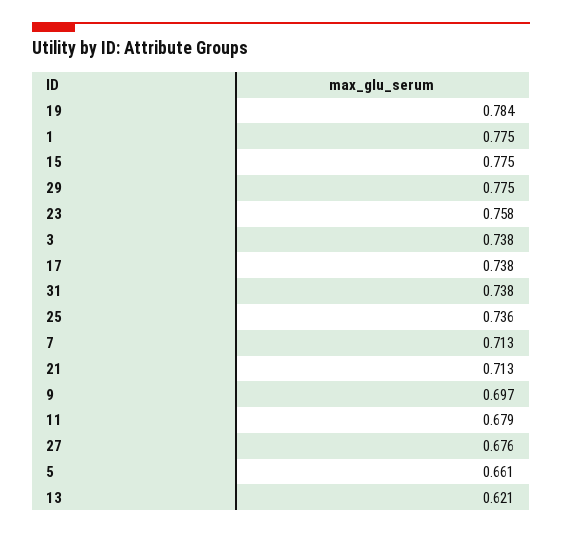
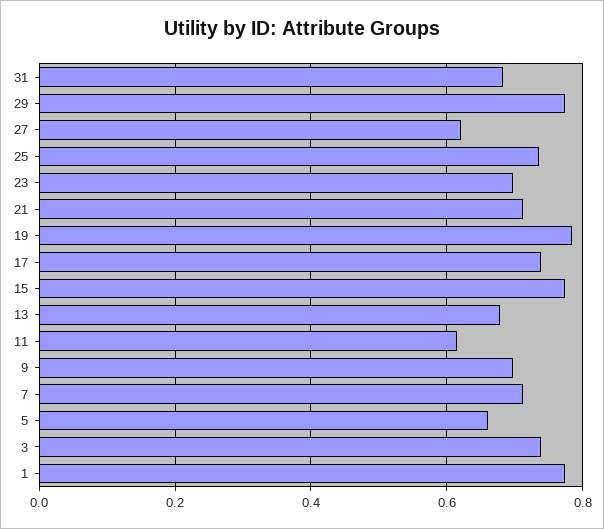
23: 0.758 -> 0.7
31: 0.738 -> 0.68
11: 0.679 -> 0.62
27: 0.676 -> 0.62
13: 0.621 -> 0.68

